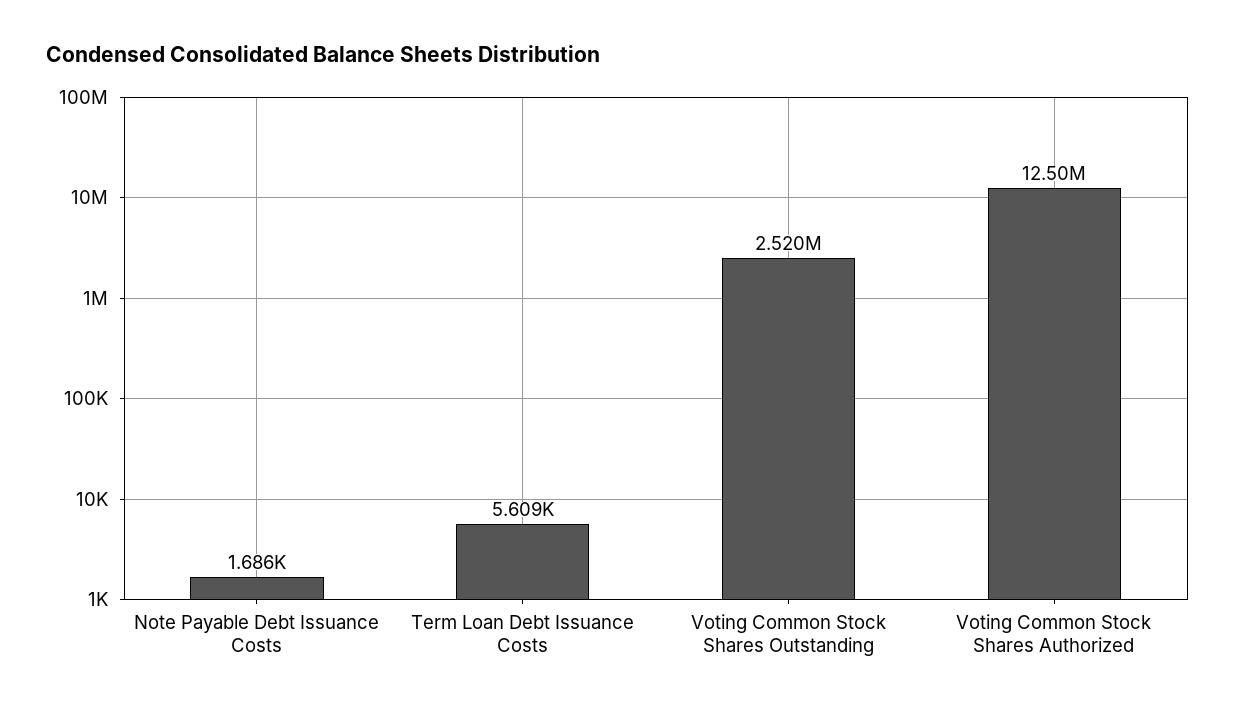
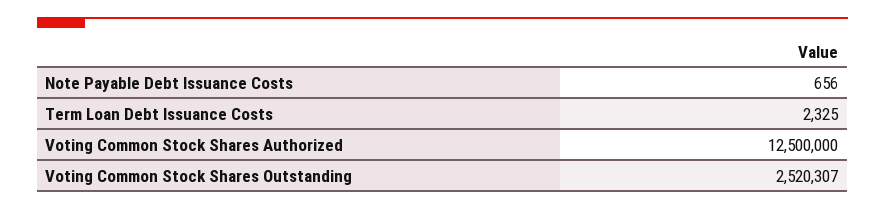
Note Payable Debt Issuance Costs: 1686 -> 656
Term Loan Debt Issuance Costs: 5609 -> 2325

